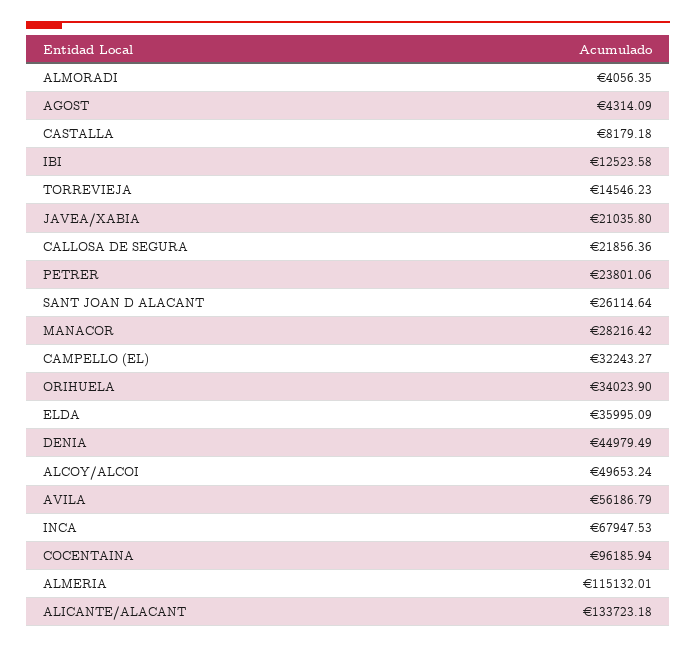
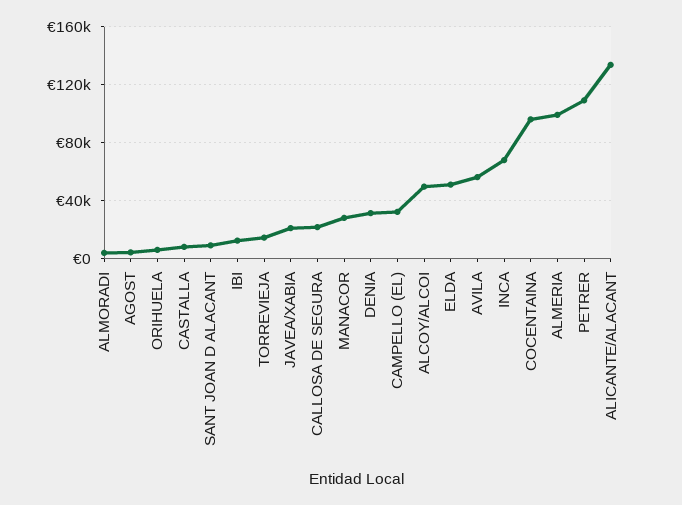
PETRER: 23801.06 -> 110000
SANT JOAN D ALACANT: 26114.64 -> 10000
ORIHUELA: 34023.9 -> 5000
ELDA: 35995.09 -> 50000
DENIA: 44979.49 -> 30000
ALMERIA: 115132.01 -> 100000

